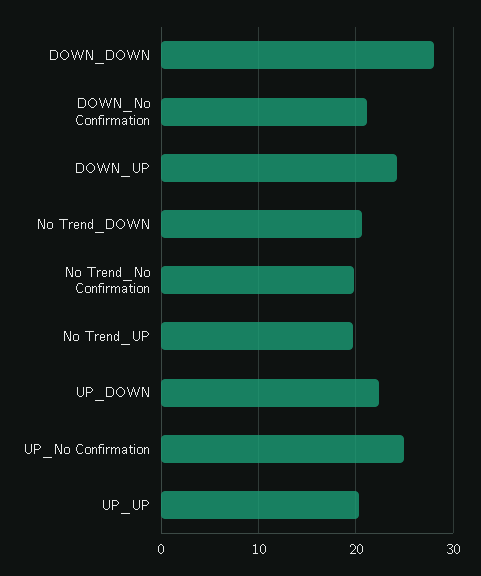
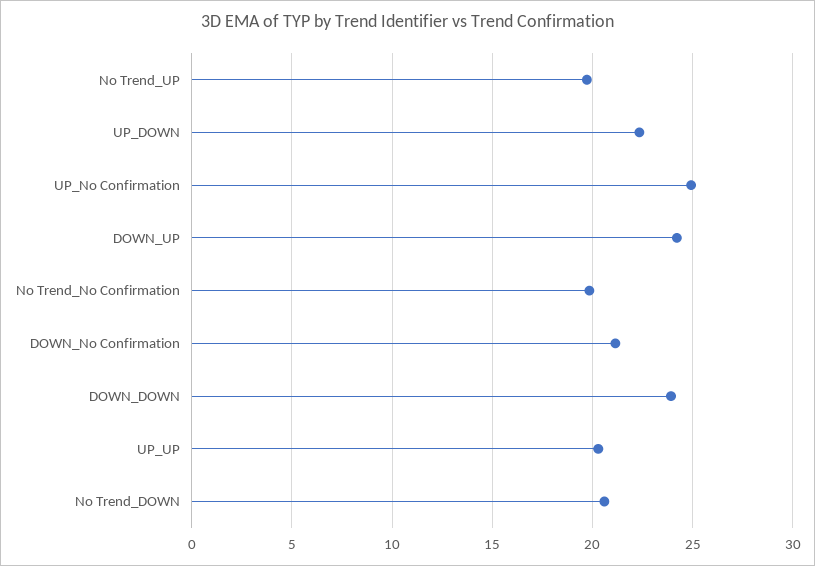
DOWN_DOWN: 28 -> 24

